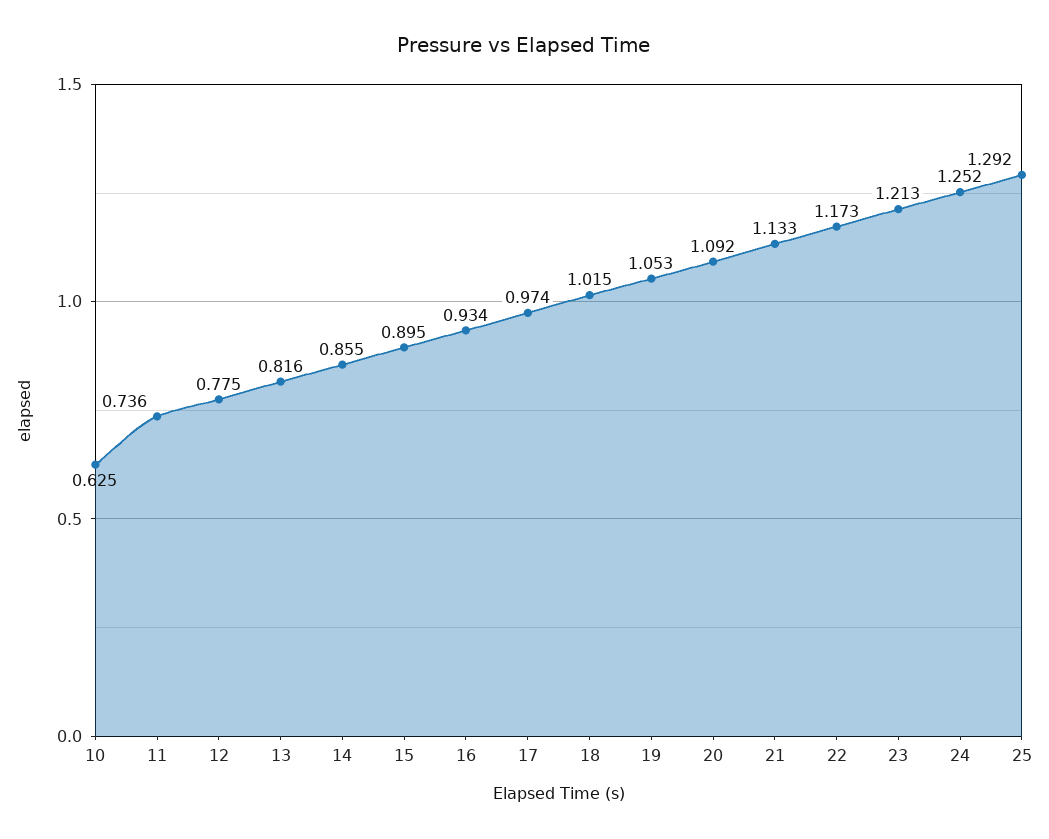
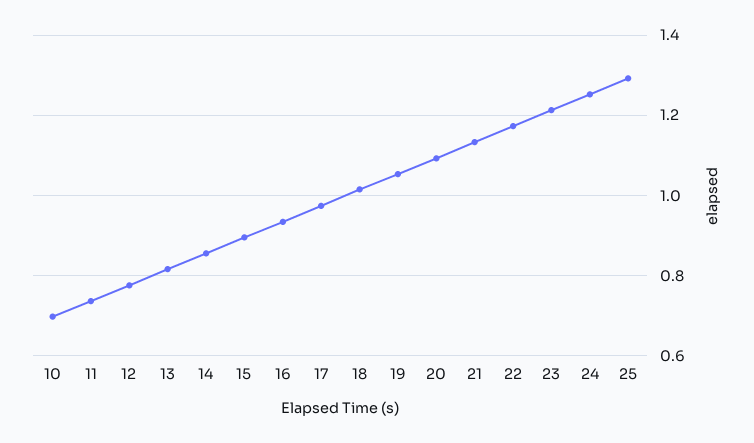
10: 0.625 -> 0.7

